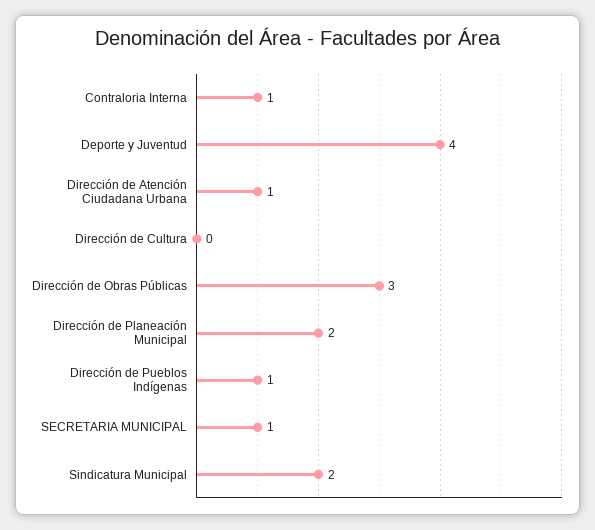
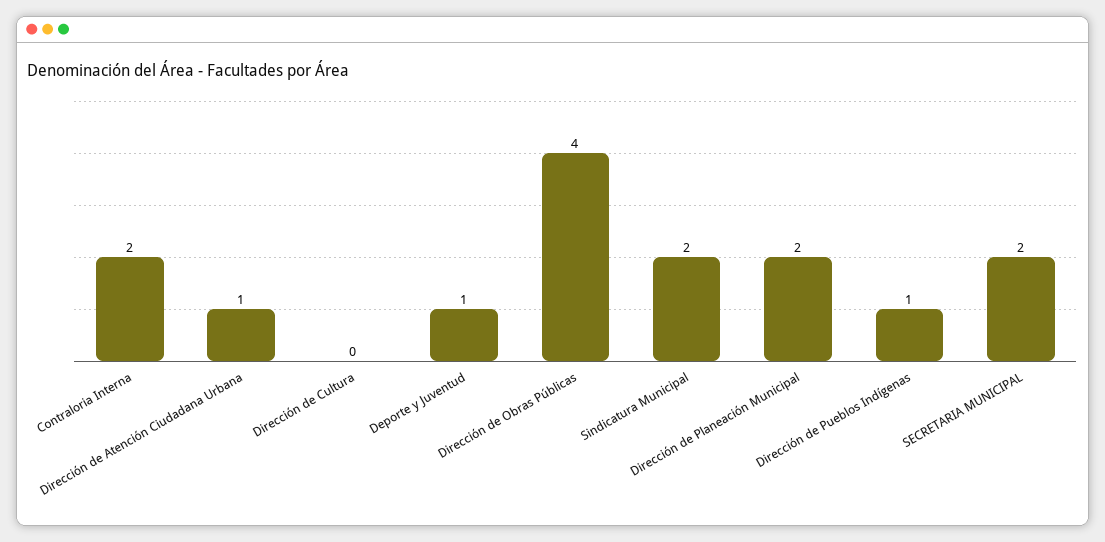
Contraloria Interna: 1 -> 2
Deporte y Juventud: 4 -> 1
Dirección de Obras Públicas: 3 -> 4
SECRETARIA MUNICIPAL: 1 -> 2

